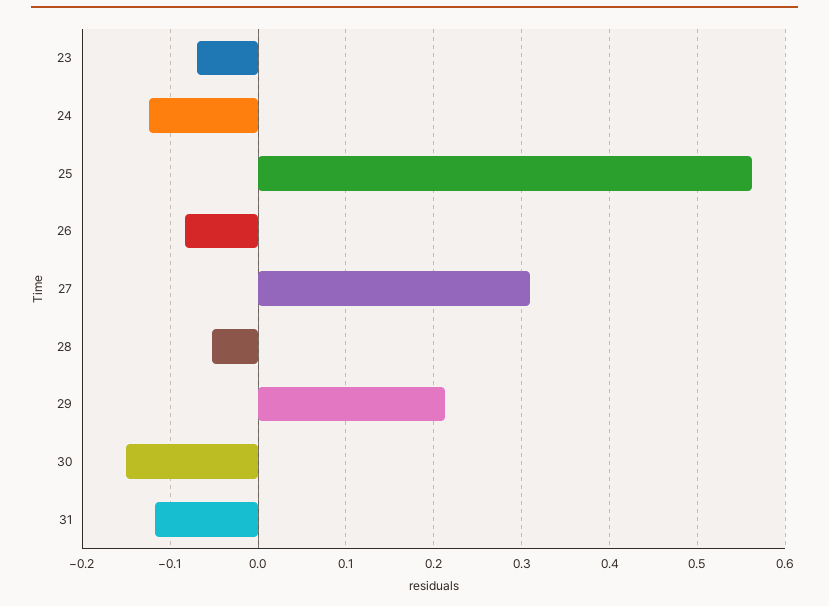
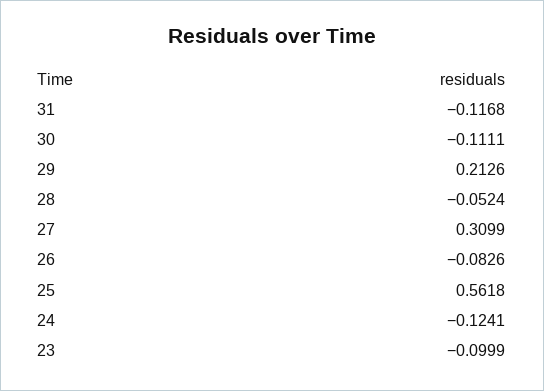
23: -0.07 -> -0.0999
30: -0.15 -> -0.1111

